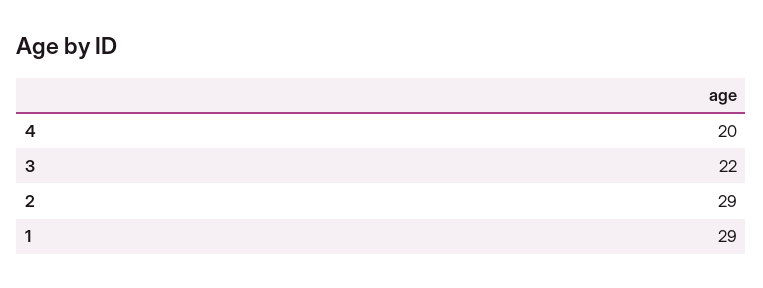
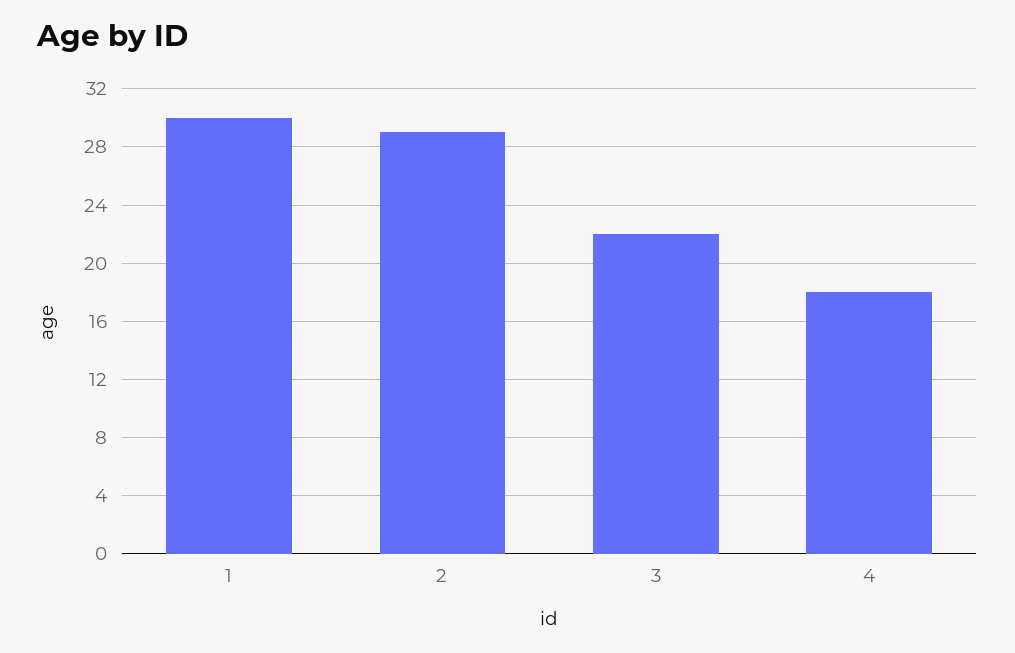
4: 20 -> 18
1: 29 -> 30

